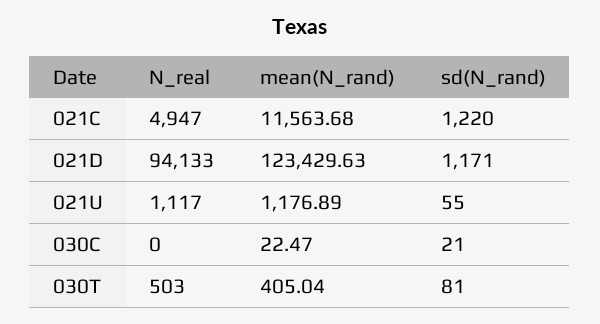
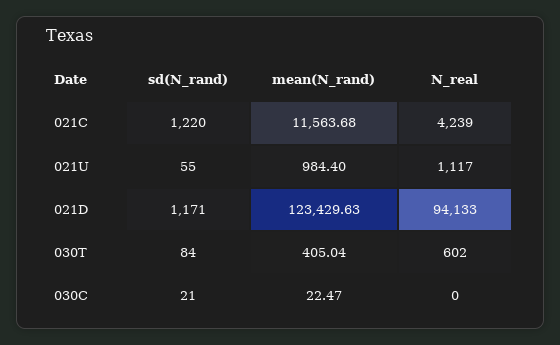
N_real, 021C: 4947 -> 4239
mean(N_rand), 021U: 1176.89 -> 984.4
N_real, 030T: 503 -> 602
sd(N_rand), 030T: 81 -> 84

